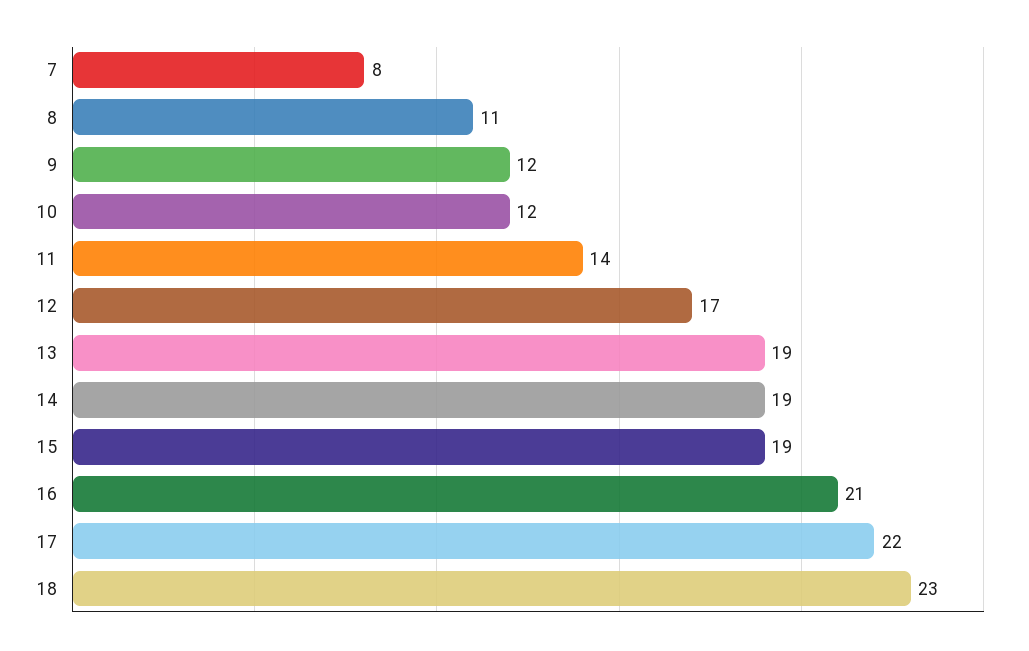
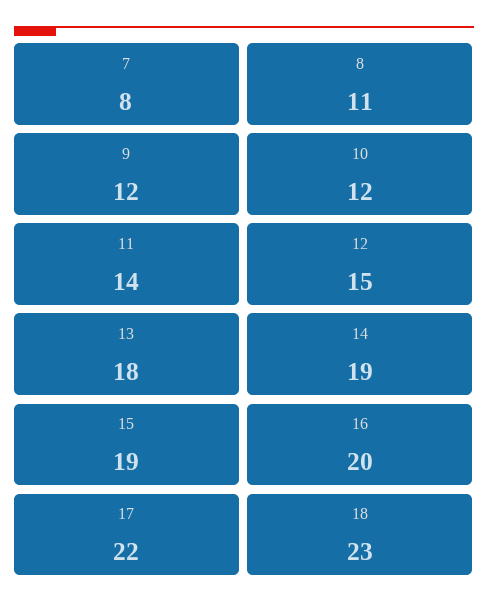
12: 17 -> 15
13: 19 -> 18
16: 21 -> 20

